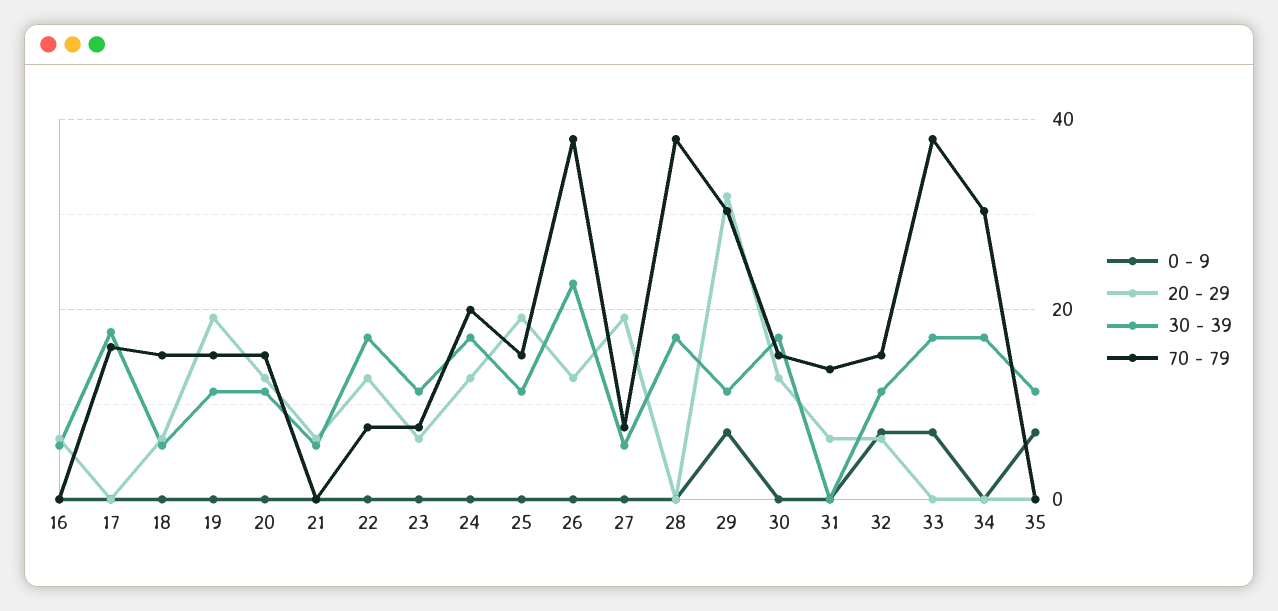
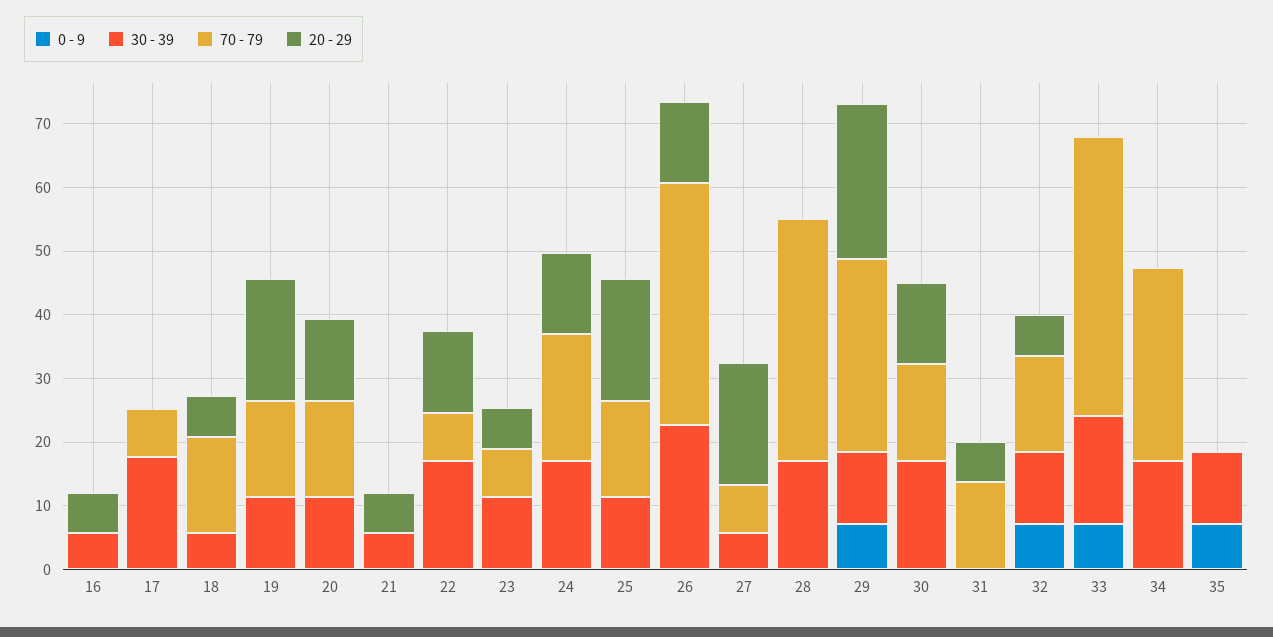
70 - 79, 17: 16 -> 8
20 - 29, 29: 32 -> 24
70 - 79, 33: 38 -> 44

